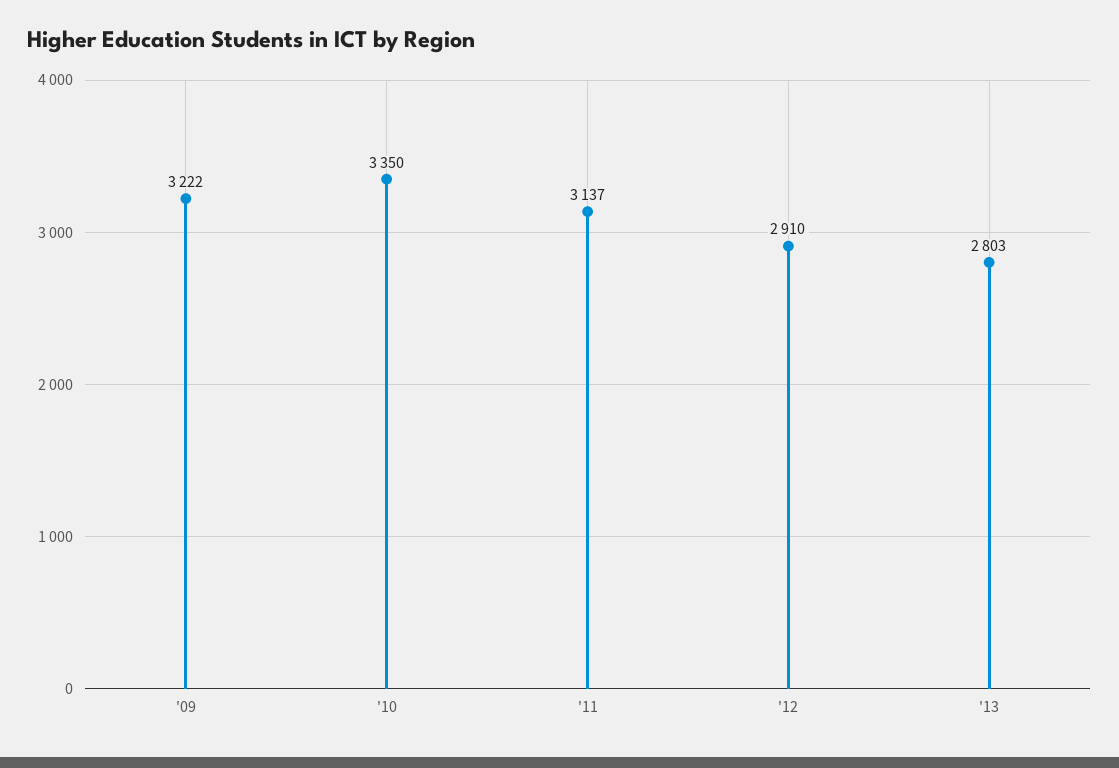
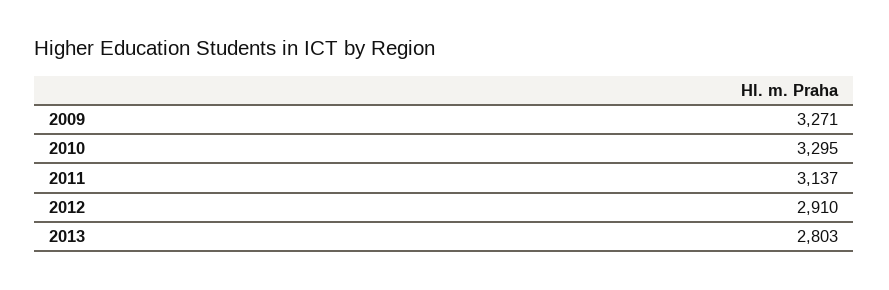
'09: 3222 -> 3271
'10: 3350 -> 3295

